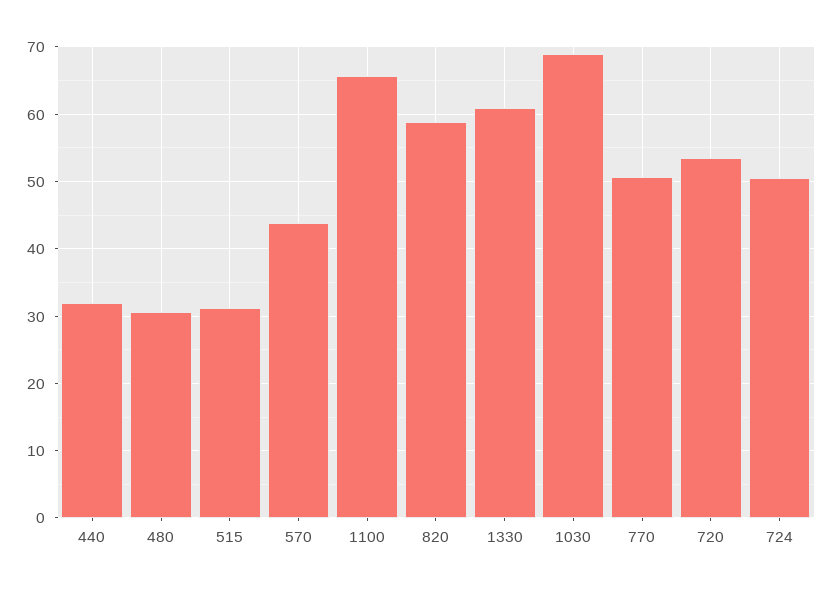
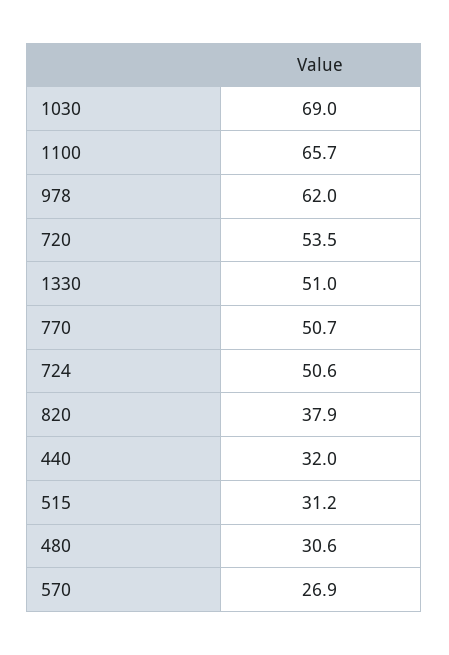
570: 44 -> 26.9
820: 59 -> 37.9
1330: 61 -> 51
978: none -> 62

